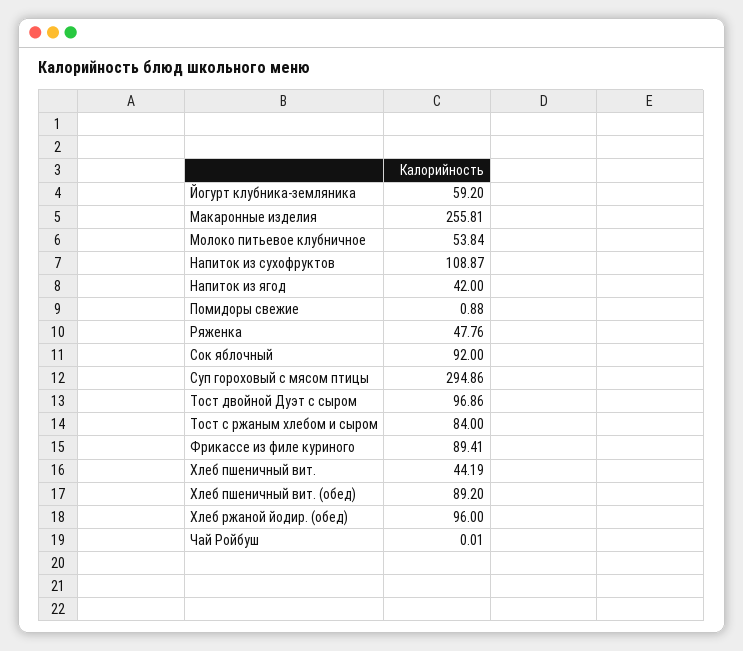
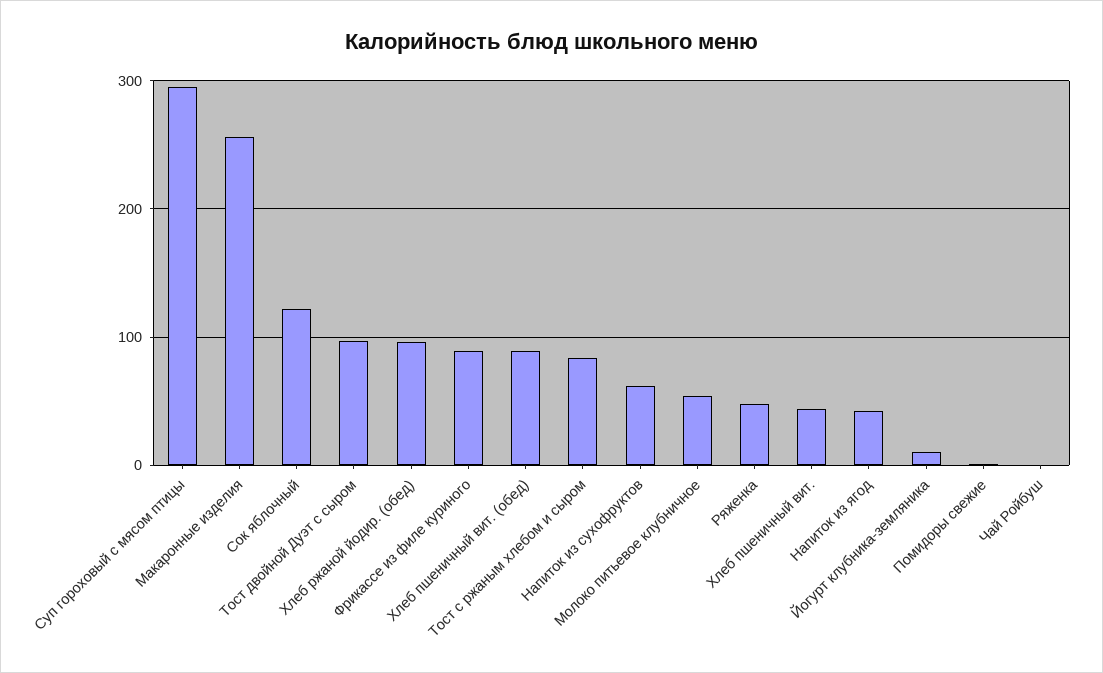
Йогурт клубника-земляника: 59.2 -> 10
Напиток из сухофруктов: 108.87 -> 60
Сок яблочный: 92 -> 120

